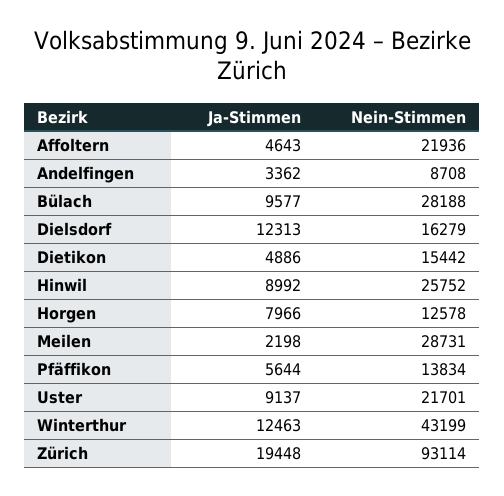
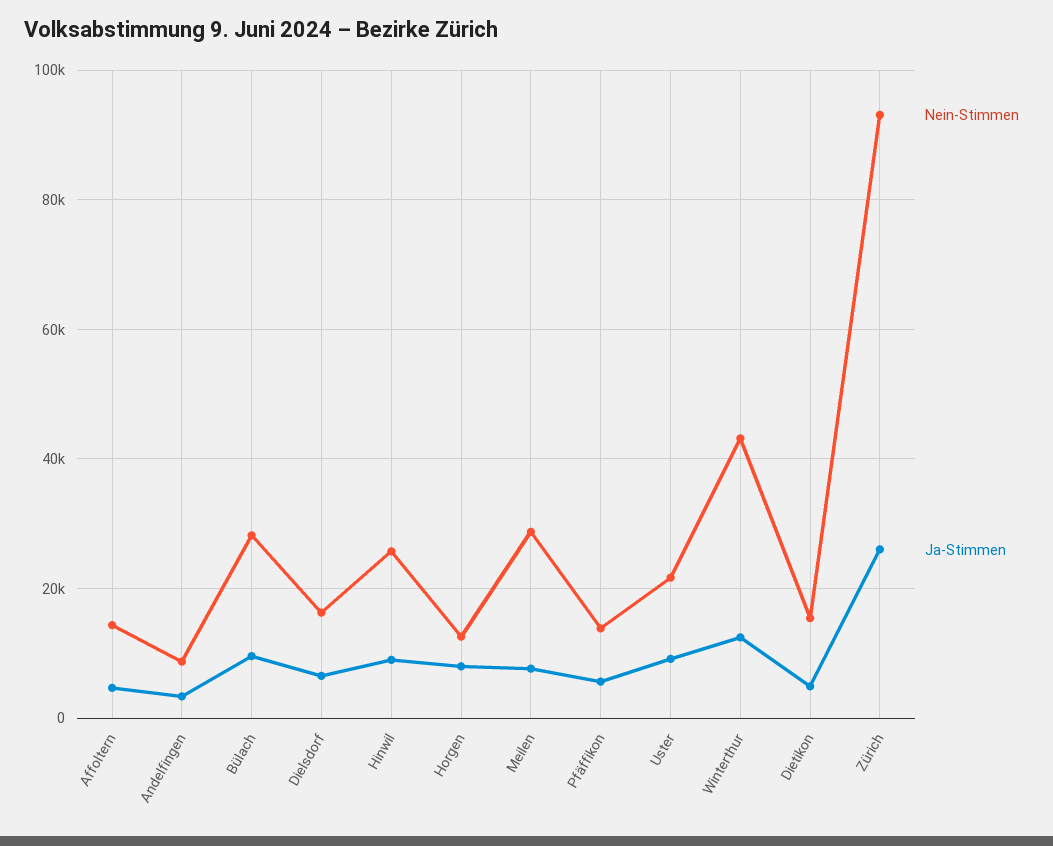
Nein-Stimmen, Affoltern: 21936 -> 14000
Ja-Stimmen, Dielsdorf: 12313 -> 6000
Ja-Stimmen, Meilen: 2198 -> 8000
Ja-Stimmen, Zürich: 19448 -> 26000

